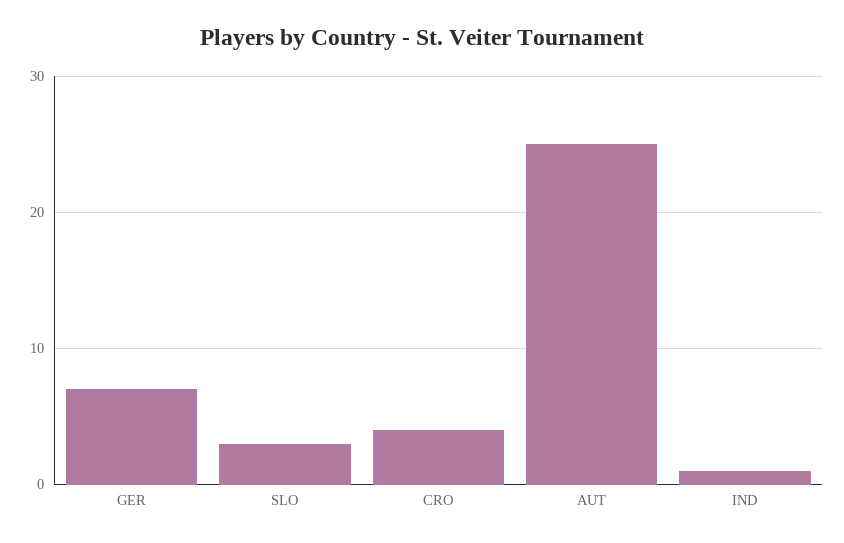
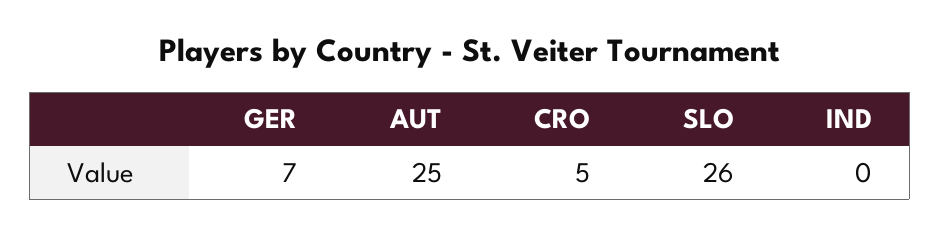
SLO: 3 -> 26
CRO: 4 -> 5
IND: 1 -> 0

